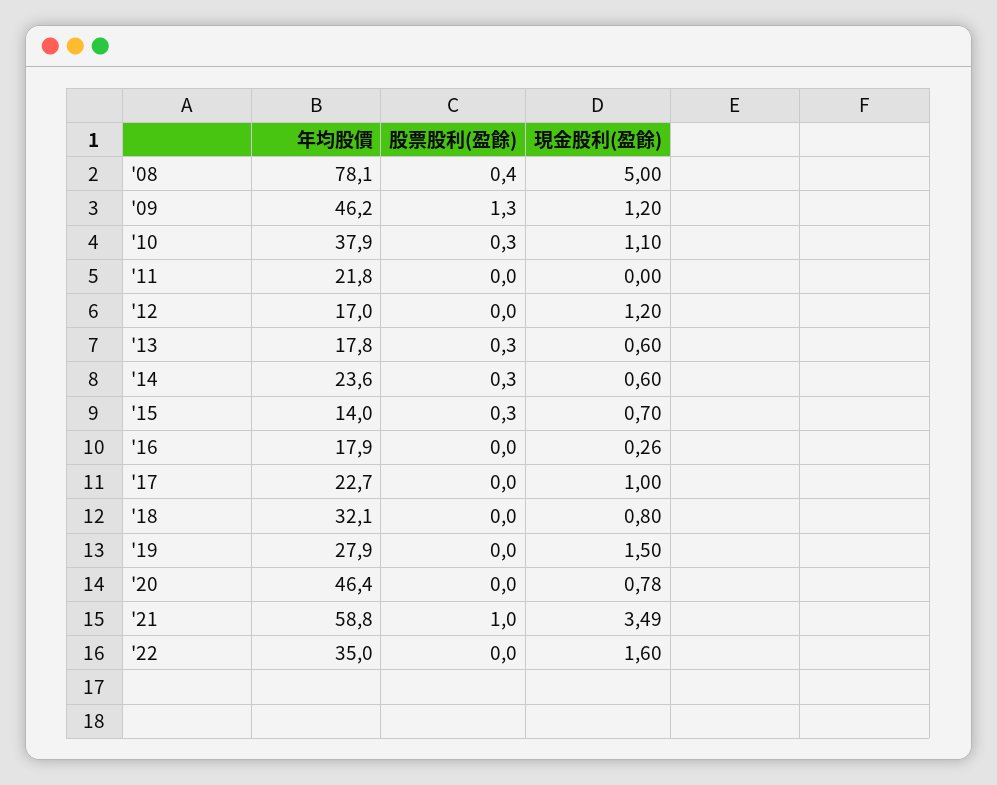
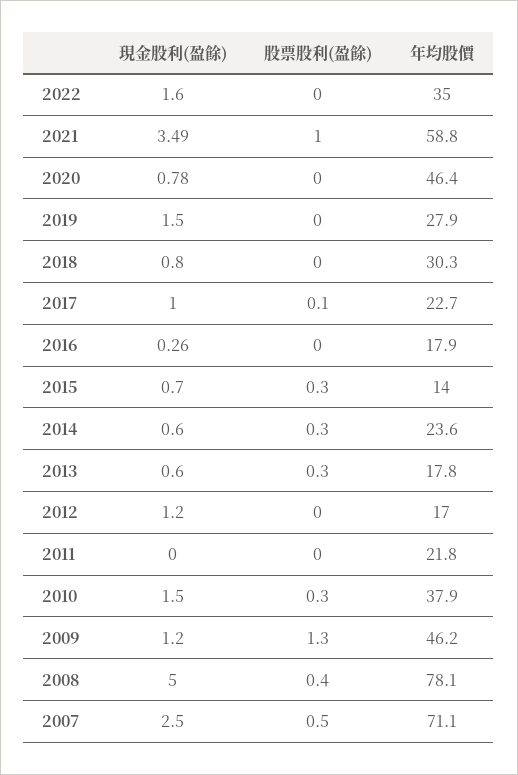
現金股利(盈餘), '10: 1.1 -> 1.5
股票股利(盈餘), '17: 0 -> 0.1
年均股價, '18: 32.1 -> 30.3
現金股利(盈餘), 2007: none -> 2.5
股票股利(盈餘), 2007: none -> 0.5
年均股價, 2007: none -> 71.1

